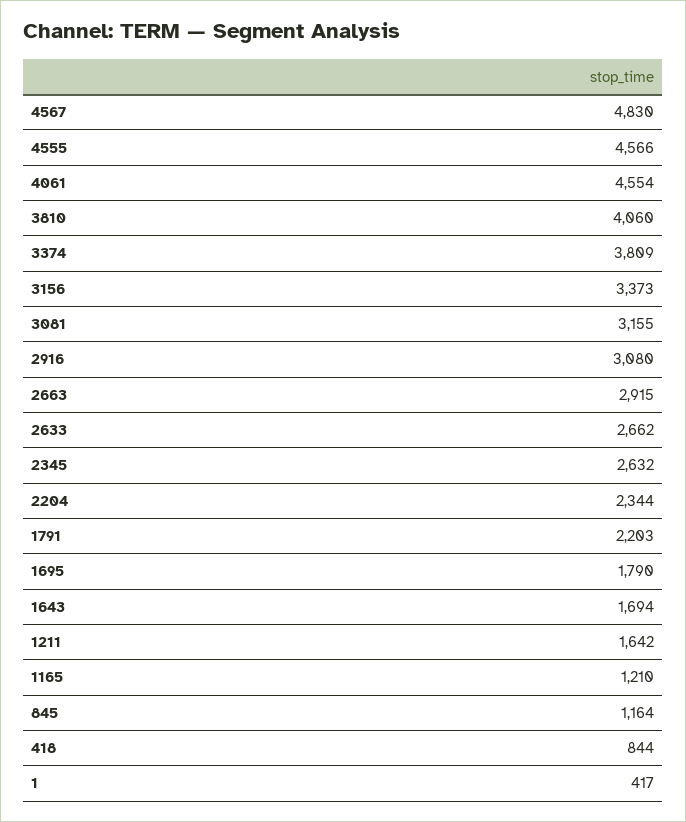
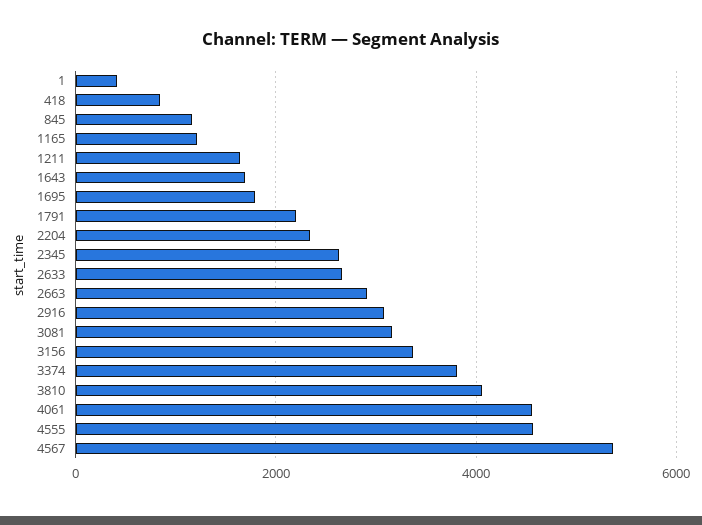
4567: 4830 -> 5400

